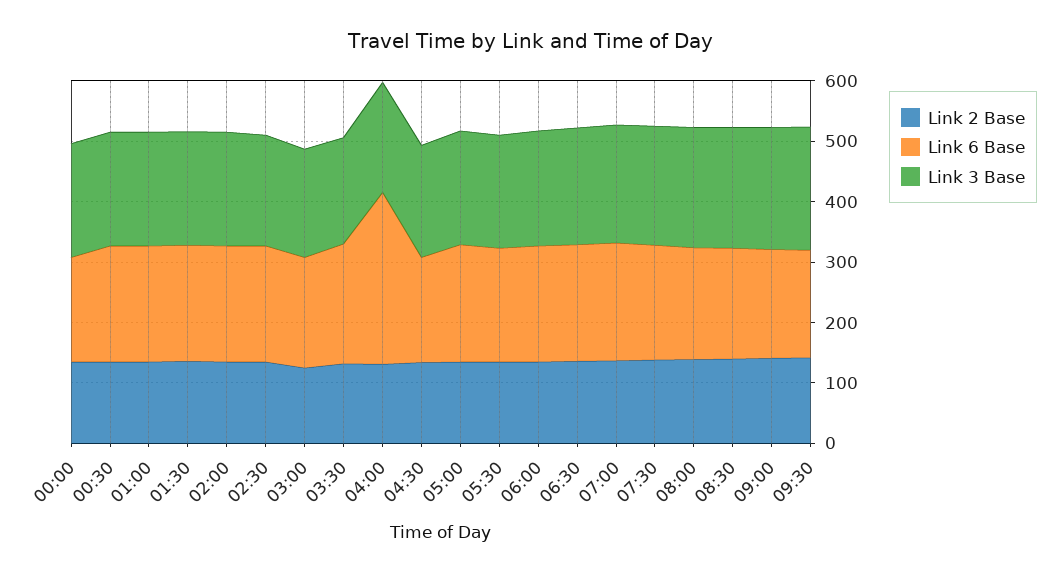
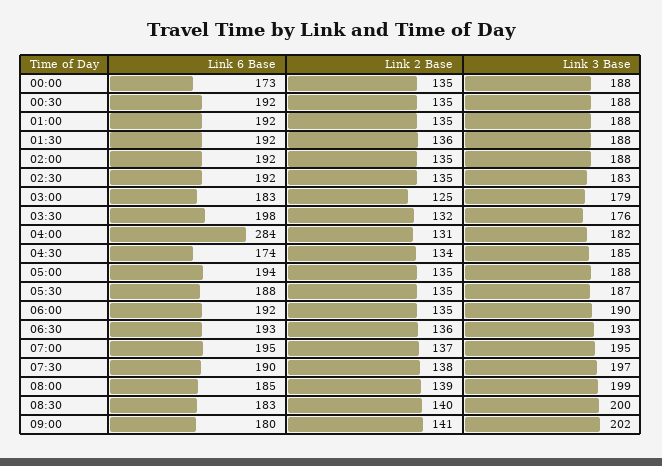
Link 2 Base, 09:30: 140 -> none
Link 6 Base, 09:30: 180 -> none
Link 3 Base, 09:30: 200 -> none

